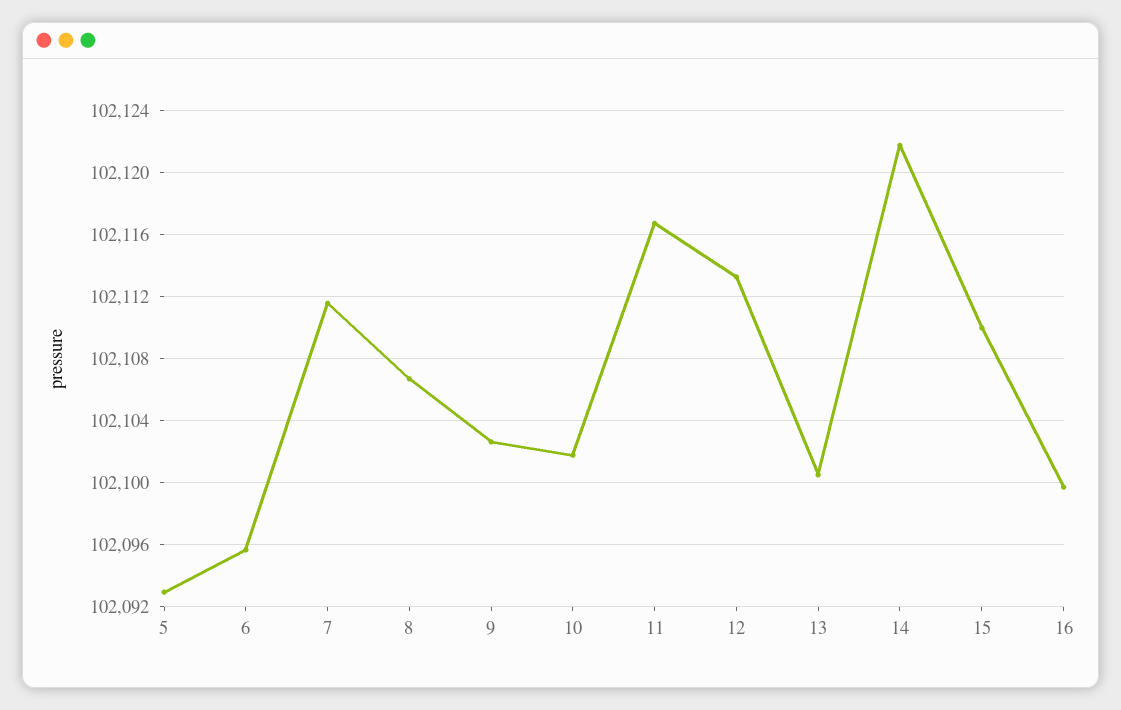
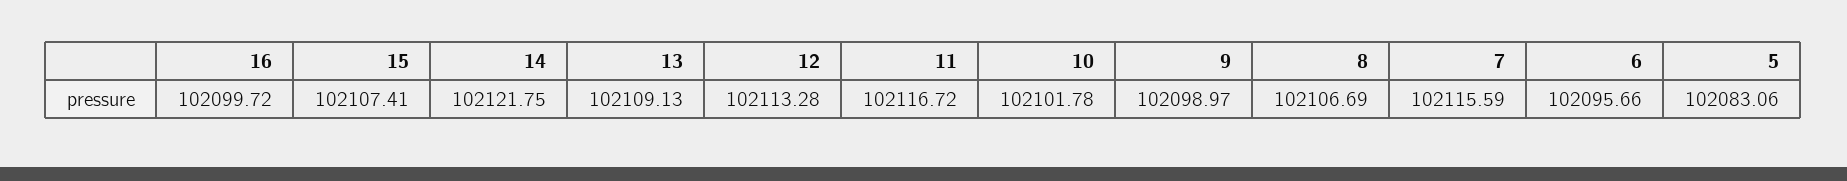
5: 102093 -> 102083.06
7: 102111.5 -> 102115.59
9: 102102.5 -> 102098.97
13: 102100.5 -> 102109.13
15: 102110 -> 102107.41

